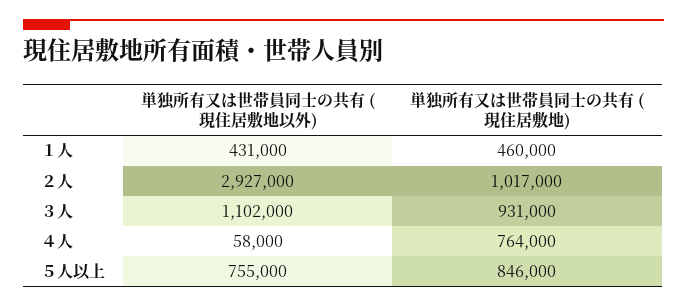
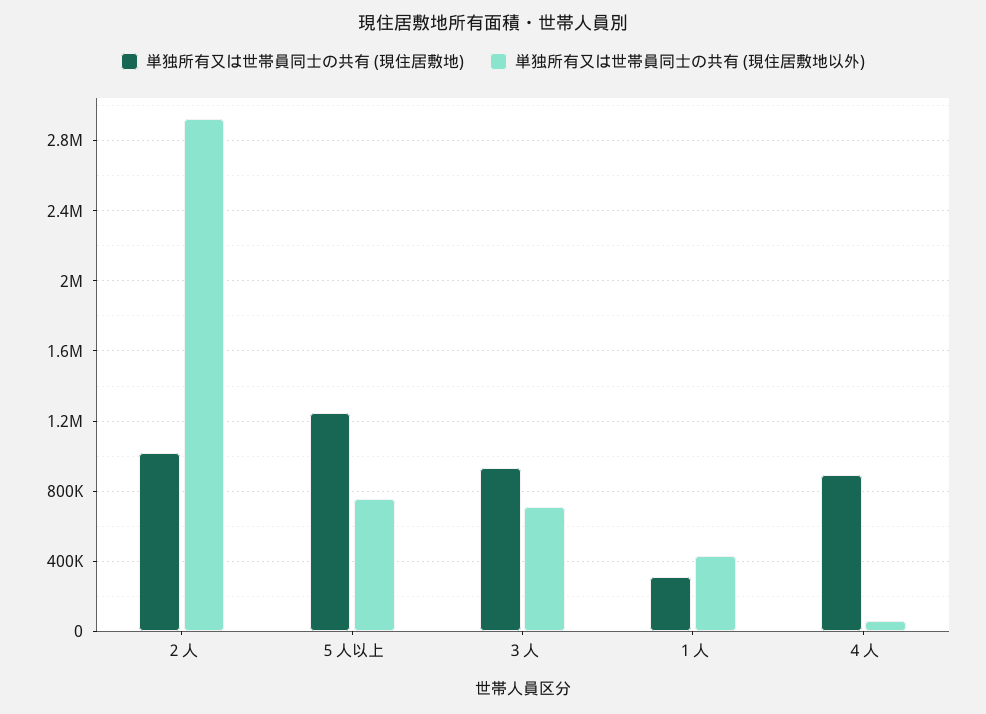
単独所有又は世帯員同士の共有 (現住居敷地), １人: 460000 -> 300000
単独所有又は世帯員同士の共有 (現住居敷地以外), ３人: 1102000 -> 700000
単独所有又は世帯員同士の共有 (現住居敷地), ４人: 764000 -> 900000
単独所有又は世帯員同士の共有 (現住居敷地), ５人以上: 846000 -> 1250000

